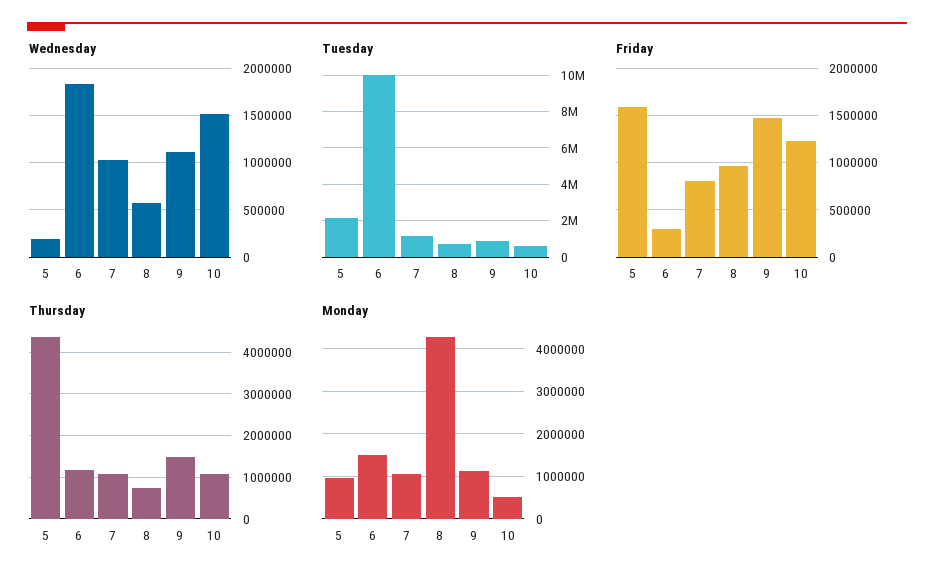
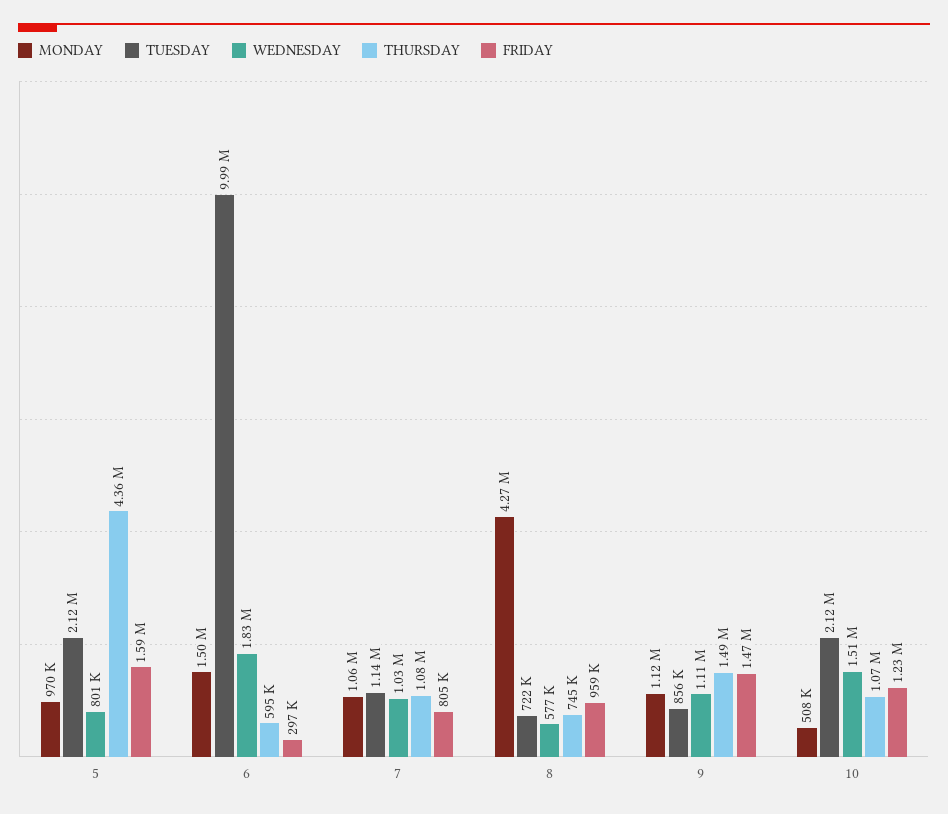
Wednesday, 5: 200000 -> 801000
Tuesday, 10: 500000 -> 2120000
Thursday, 6: 1200000 -> 595000

